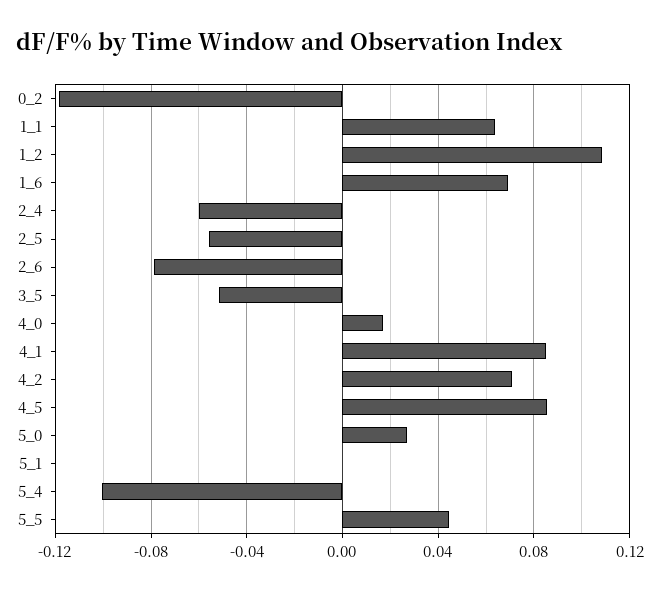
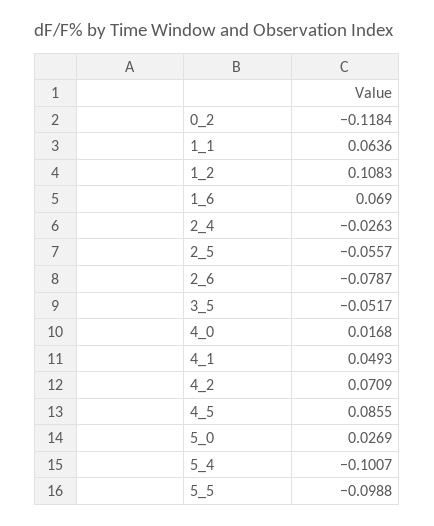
2_4: -0.06 -> -0.0263
4_1: 0.085 -> 0.0493
5_1: 0 -> none
5_5: 0.045 -> -0.0988

